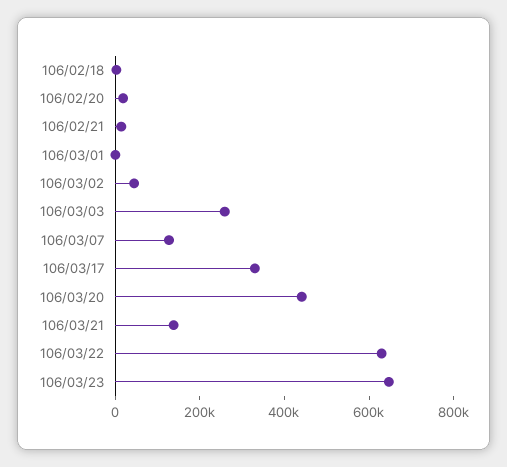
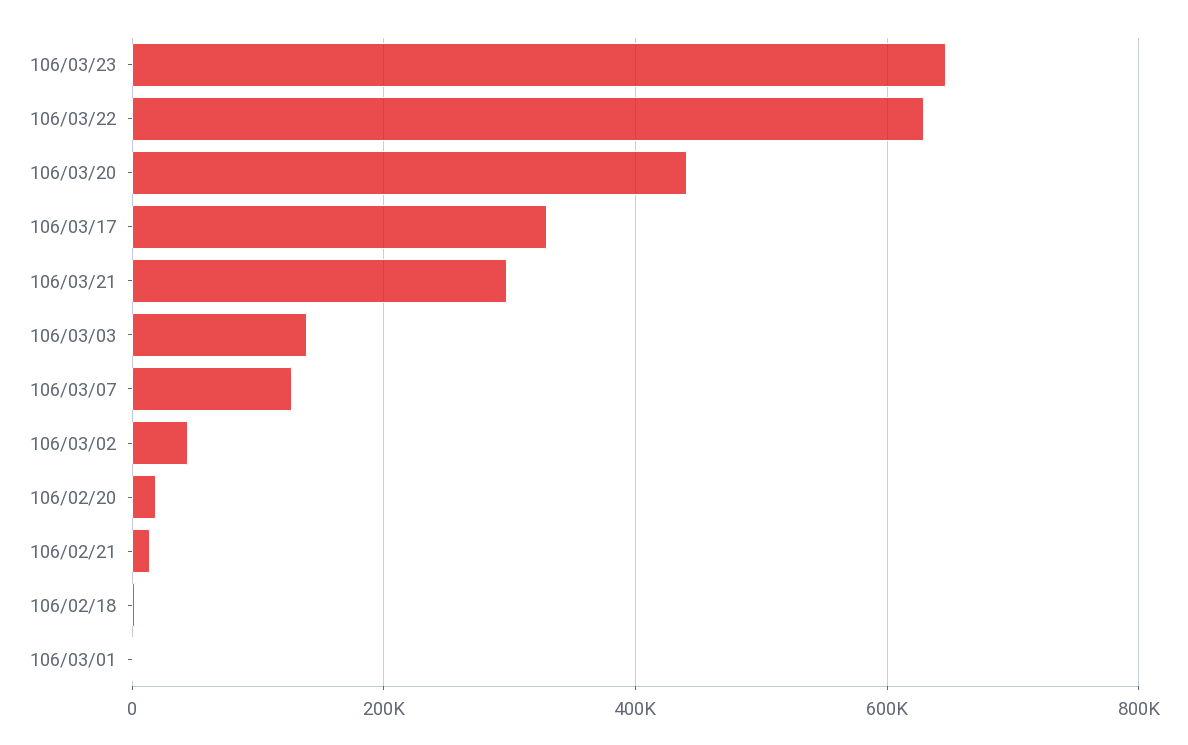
106/03/03: 250000 -> 140000
106/03/21: 150000 -> 300000

